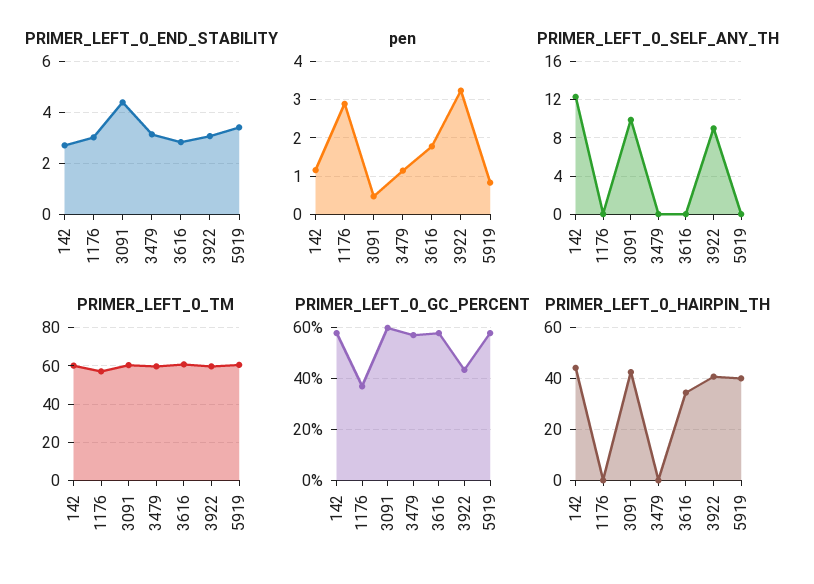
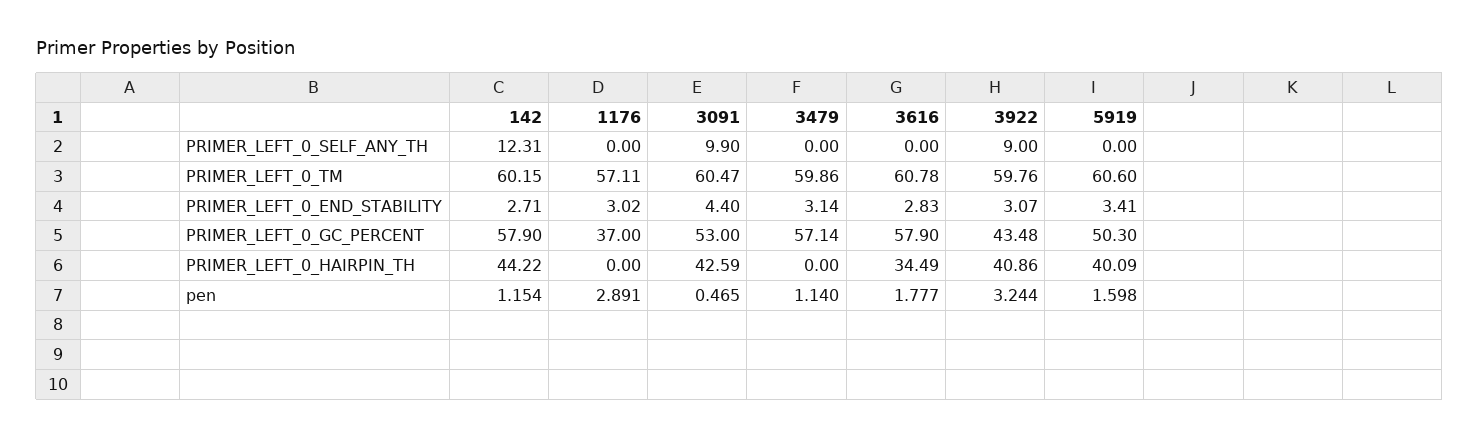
pen, 5919: 0.8 -> 1.598
PRIMER_LEFT_0_GC_PERCENT, 3091: 60 -> 53
PRIMER_LEFT_0_GC_PERCENT, 5919: 57.5 -> 50.3

